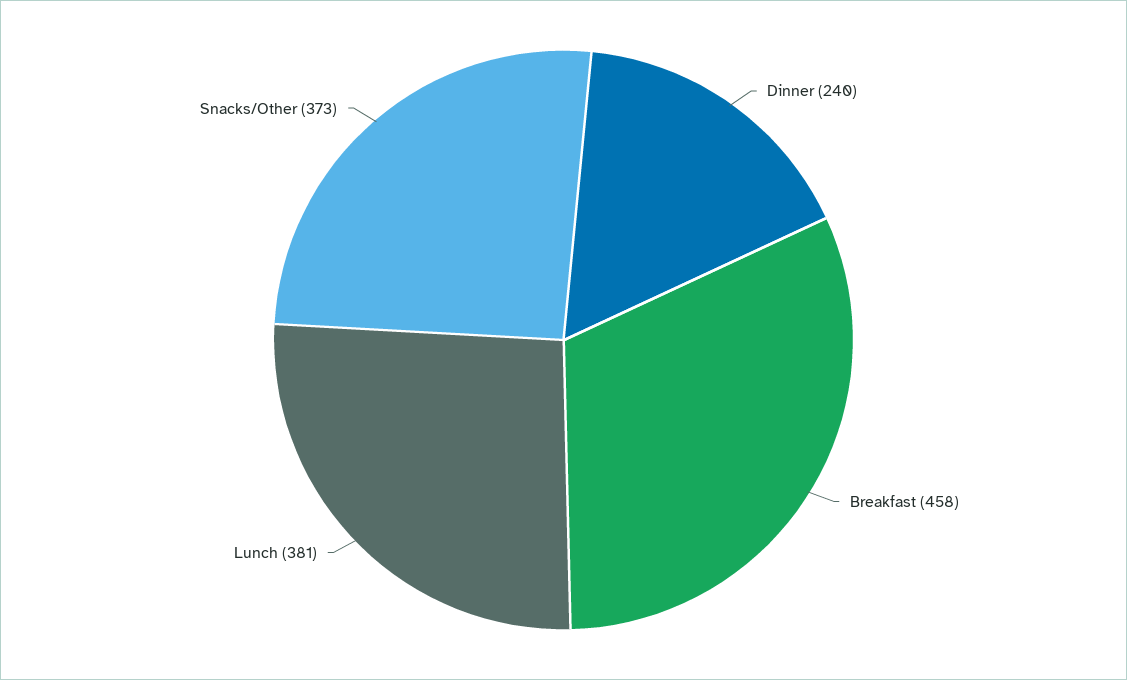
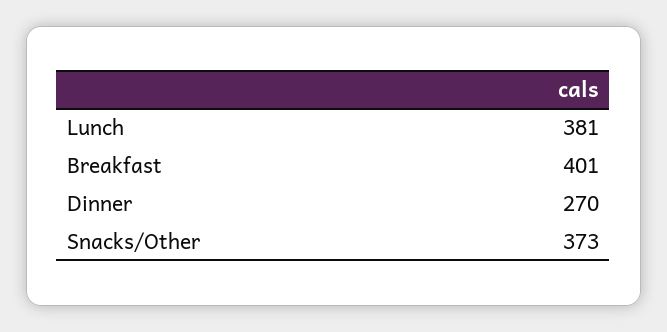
Dinner: 240 -> 270
Breakfast: 458 -> 401

